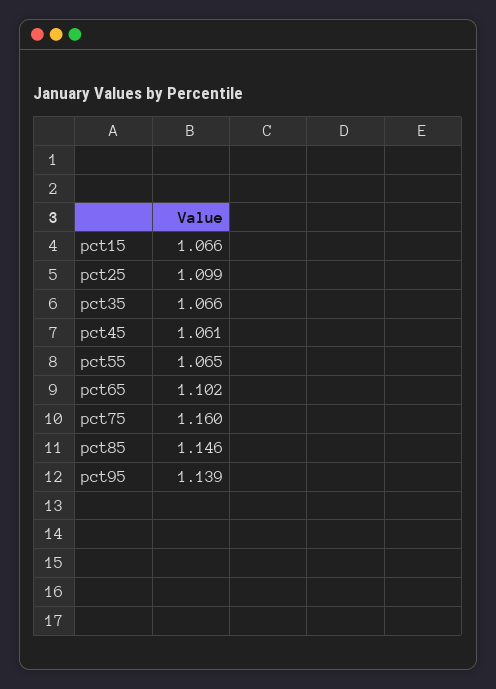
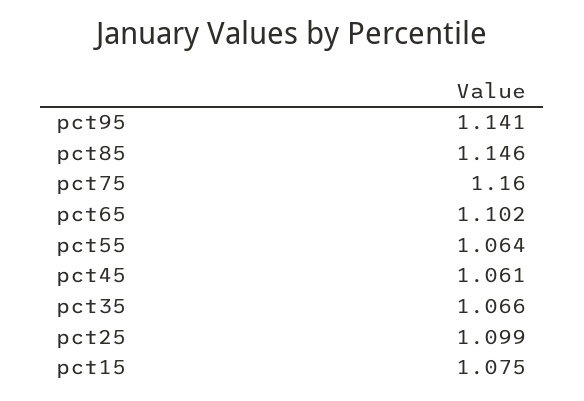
pct15: 1.066 -> 1.075
pct55: 1.065 -> 1.064
pct95: 1.139 -> 1.141

